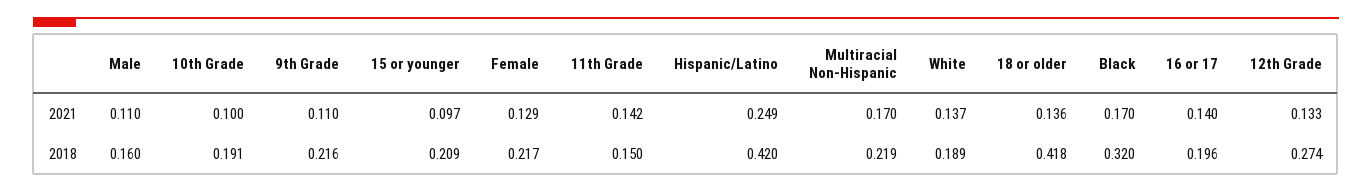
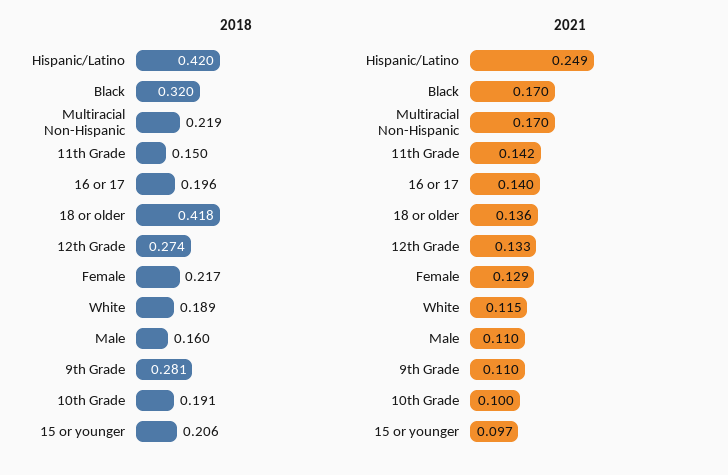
2021, White: 0.137 -> 0.115
2018, 9th Grade: 0.216 -> 0.281
2018, 15 or younger: 0.209 -> 0.206

